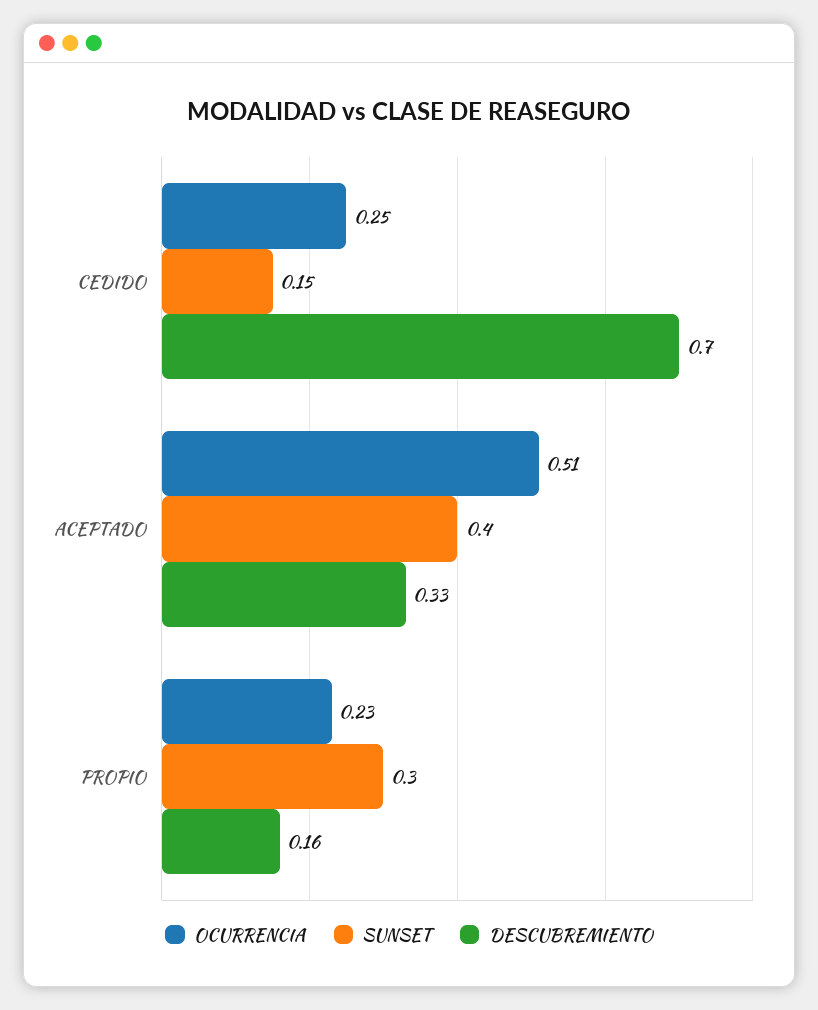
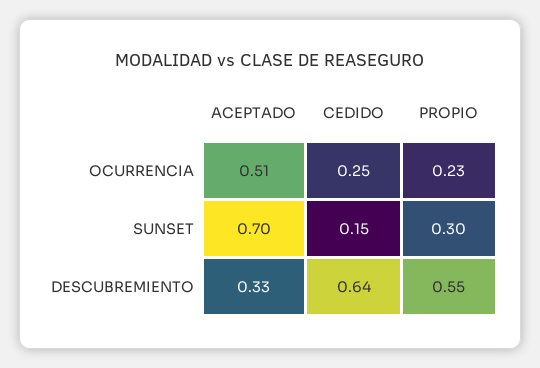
DESCUBREMIENTO, CEDIDO: 0.7 -> 0.64
SUNSET, ACEPTADO: 0.4 -> 0.7
DESCUBREMIENTO, PROPIO: 0.16 -> 0.55

